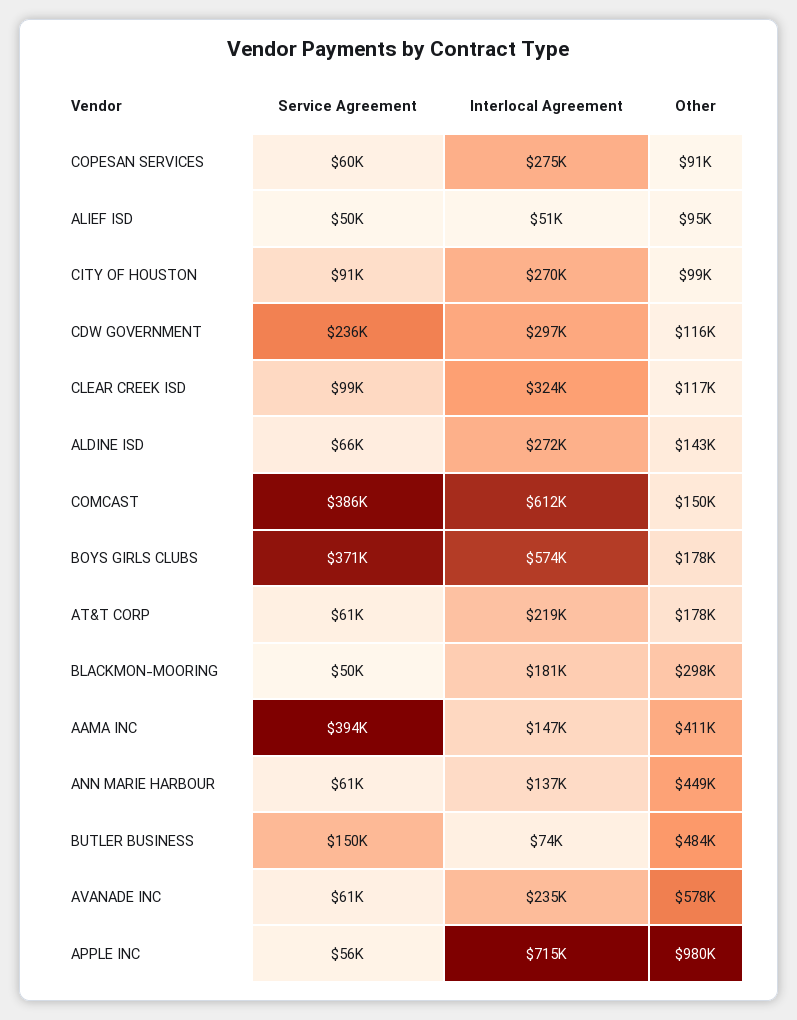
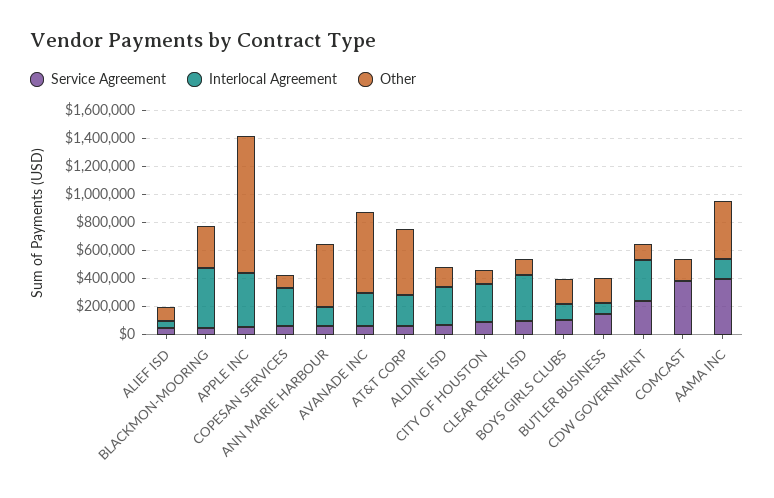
Interlocal Agreement, COMCAST: 612000 -> 0
Service Agreement, BOYS GIRLS CLUBS: 371000 -> 100000
Interlocal Agreement, BOYS GIRLS CLUBS: 574000 -> 100000
Other, AT&T CORP: 178000 -> 500000
Interlocal Agreement, BLACKMON-MOORING: 181000 -> 400000
Other, BUTLER BUSINESS: 484000 -> 200000
Interlocal Agreement, APPLE INC: 715000 -> 400000

